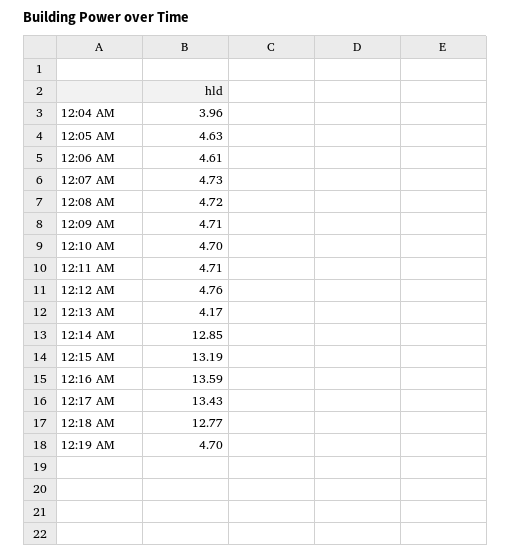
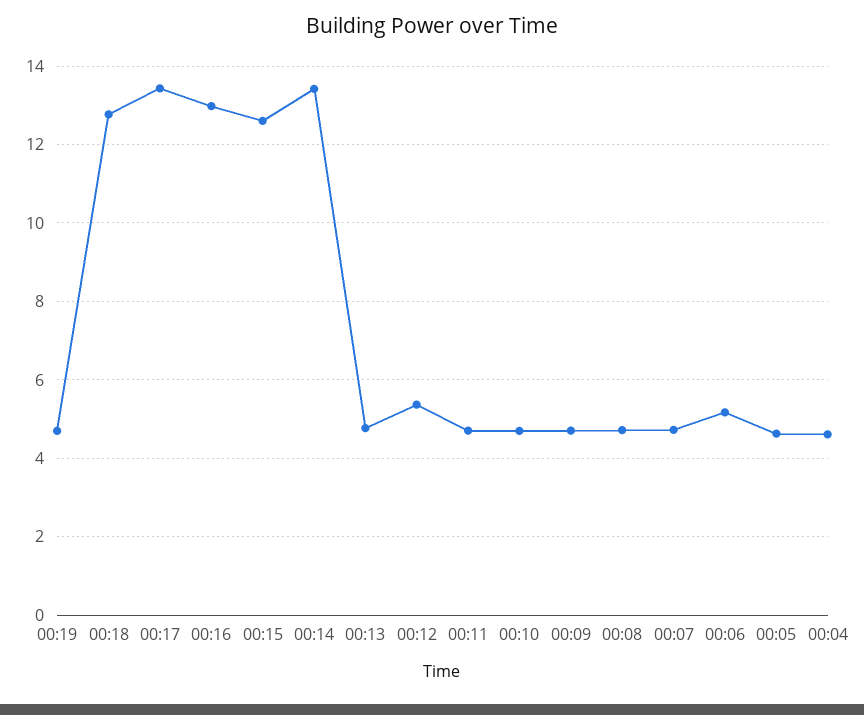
12:04 AM: 3.96 -> 4.6
12:06 AM: 4.61 -> 5.2
12:12 AM: 4.76 -> 5.4
12:13 AM: 4.17 -> 4.8
12:14 AM: 12.85 -> 13.4
12:15 AM: 13.19 -> 12.6
12:16 AM: 13.59 -> 13

